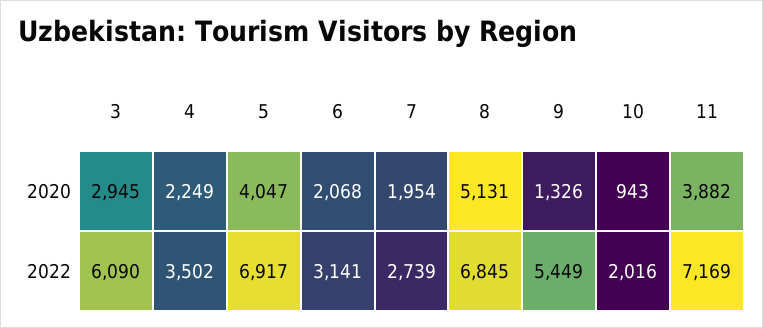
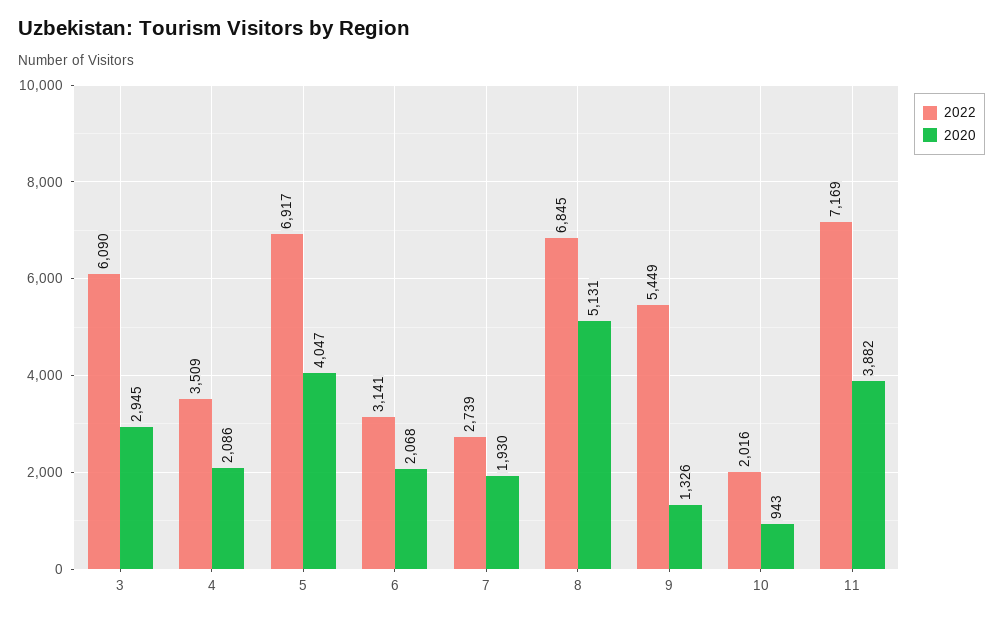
2020, 4: 2249 -> 2086
2020, 7: 1954 -> 1930
2022, 4: 3502 -> 3509

